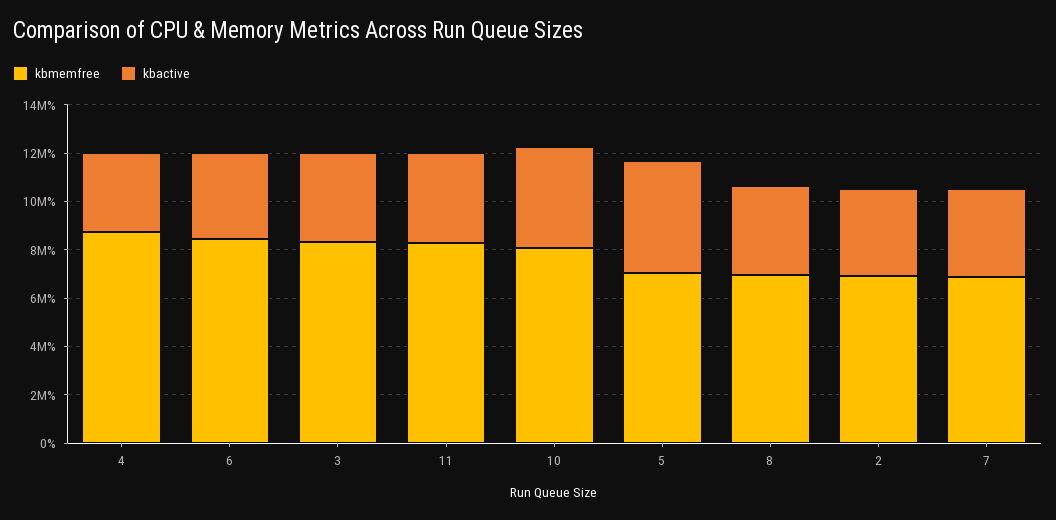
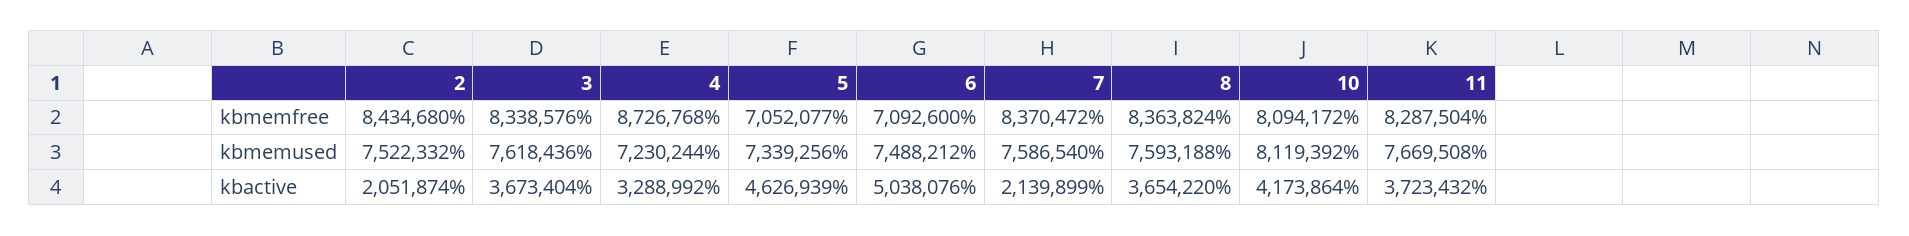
kbmemfree, 6: 8500000 -> 7092600
kbactive, 6: 3500000 -> 5038076
kbmemfree, 8: 7000000 -> 8363824
kbmemfree, 2: 7000000 -> 8434680
kbactive, 2: 3500000 -> 2051874
kbmemfree, 7: 7000000 -> 8370472
kbactive, 7: 3500000 -> 2139899
kbmemused, 2: none -> 7522332
kbmemused, 3: none -> 7618436
kbmemused, 4: none -> 7230244
kbmemused, 5: none -> 7339256
kbmemused, 6: none -> 7488212
kbmemused, 7: none -> 7586540
kbmemused, 8: none -> 7593188
kbmemused, 10: none -> 8119392
kbmemused, 11: none -> 7669508

